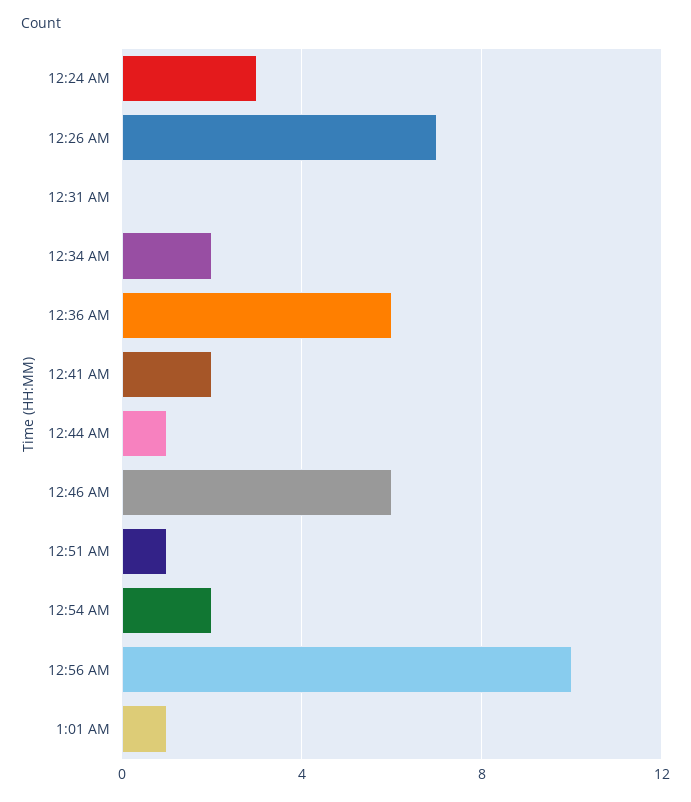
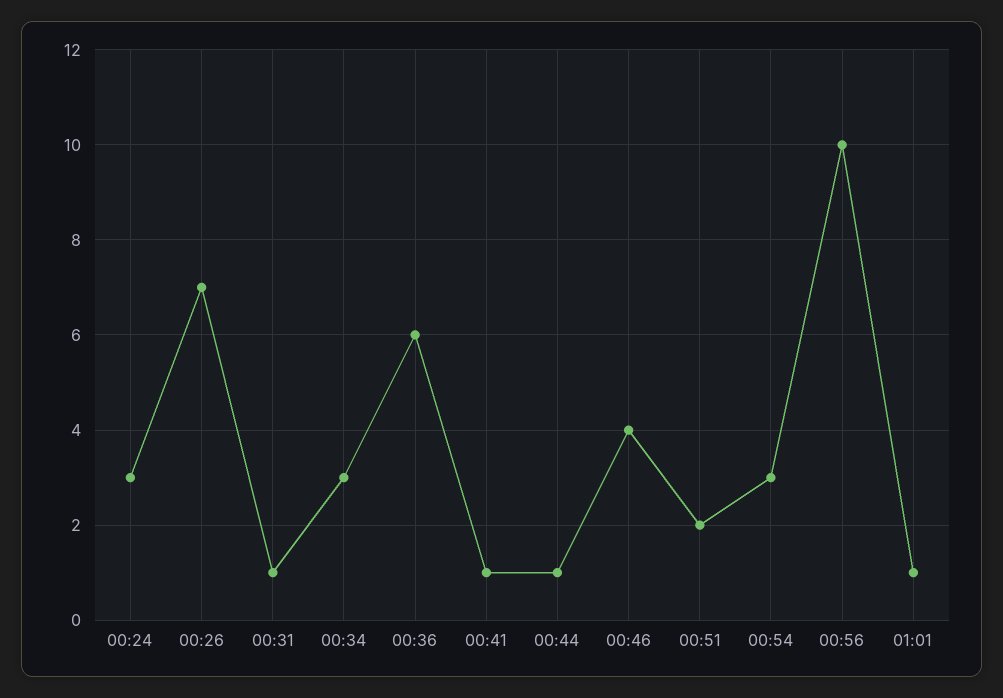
12:31 AM: 0 -> 1
12:34 AM: 2 -> 3
12:41 AM: 2 -> 1
12:46 AM: 6 -> 4
12:51 AM: 1 -> 2
12:54 AM: 2 -> 3

